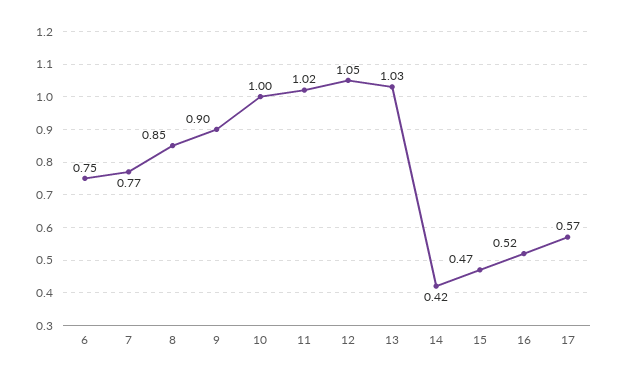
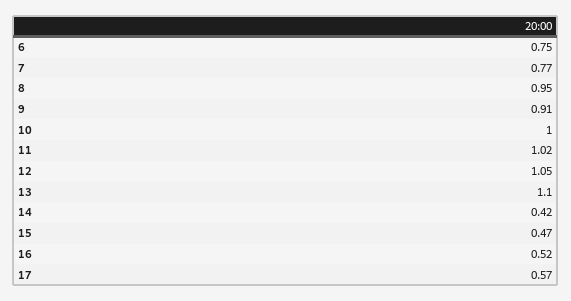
8: 0.85 -> 0.95
9: 0.9 -> 0.91
13: 1.03 -> 1.1

